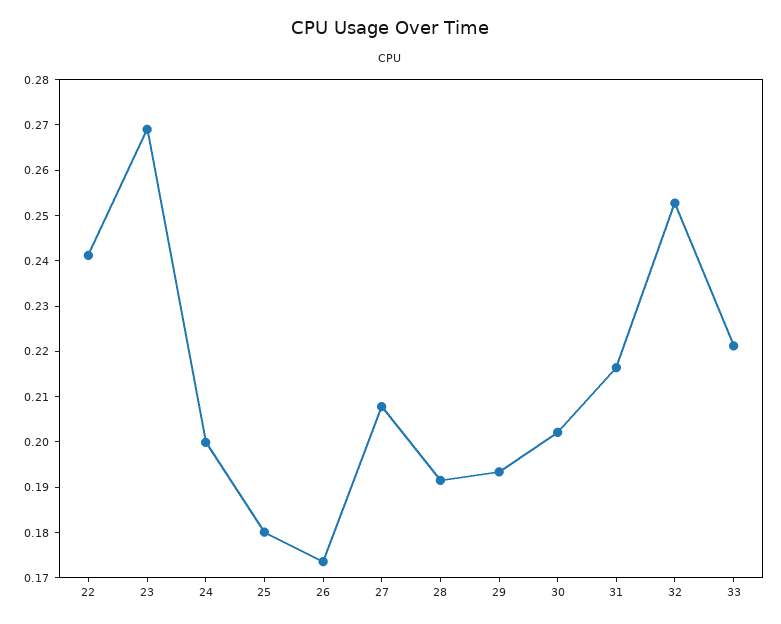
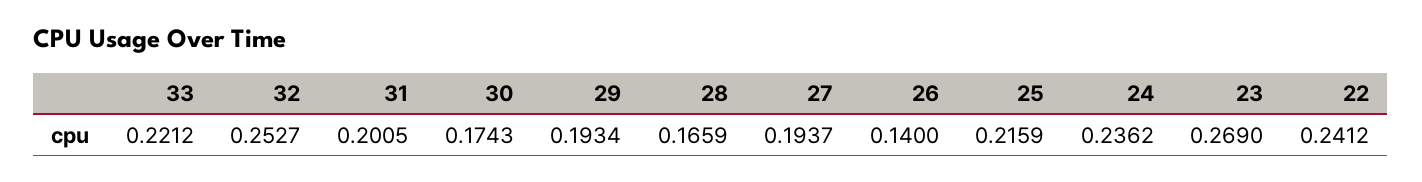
24: 0.2 -> 0.2362
25: 0.18 -> 0.2159
26: 0.174 -> 0.14
27: 0.208 -> 0.1937
28: 0.192 -> 0.1659
30: 0.202 -> 0.1743
31: 0.216 -> 0.2005

